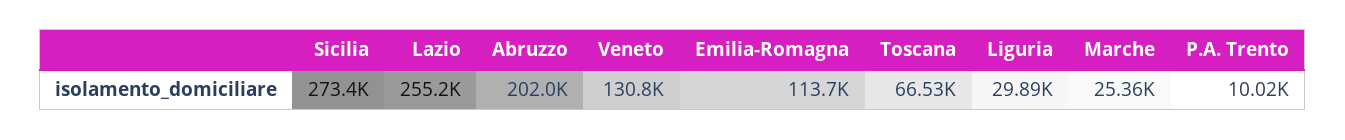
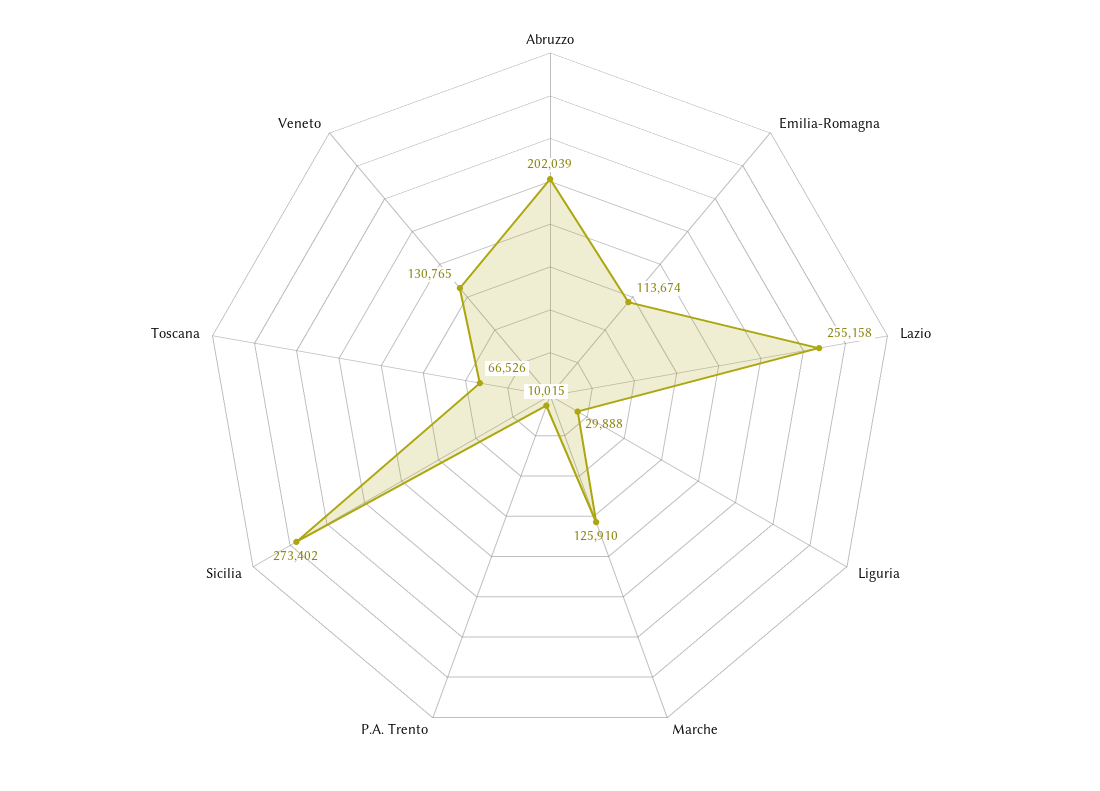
Marche: 25360 -> 125910

